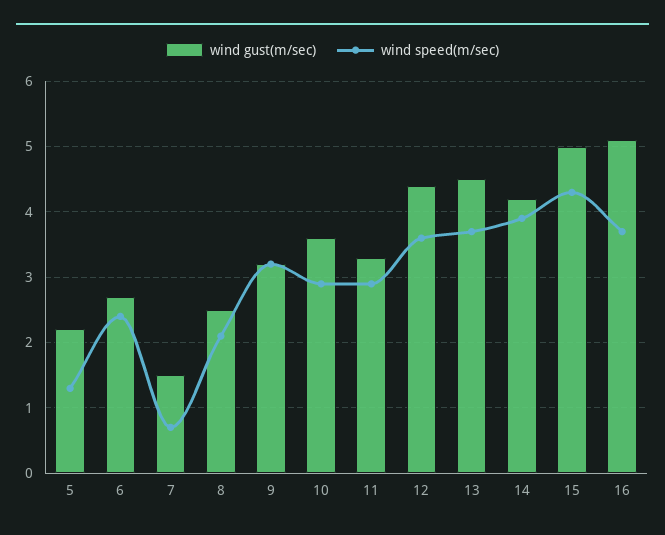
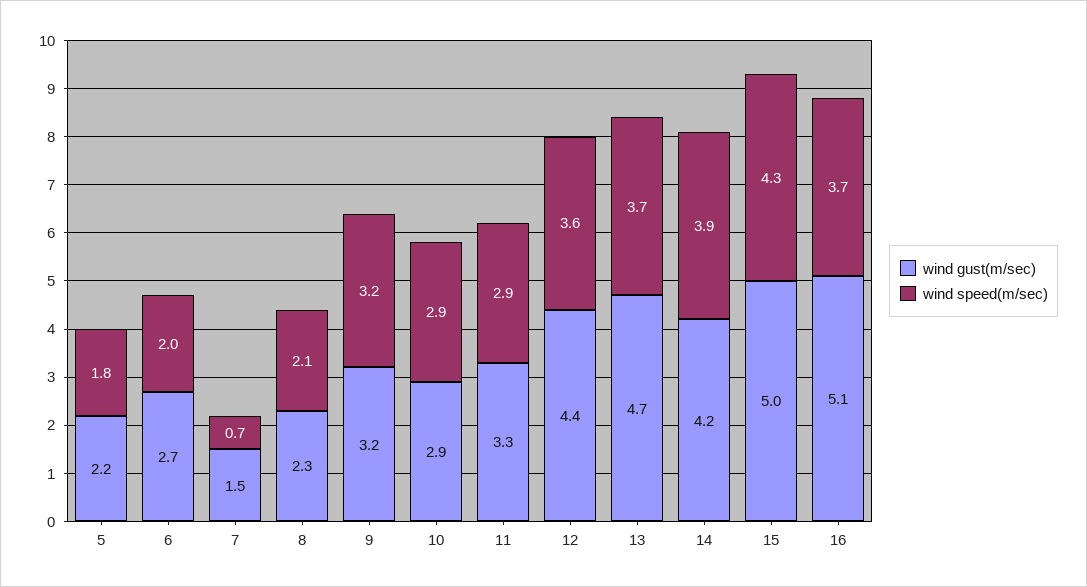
wind speed(m/sec), 5: 1.3 -> 1.8
wind speed(m/sec), 6: 2.4 -> 2
wind gust(m/sec), 8: 2.5 -> 2.3
wind gust(m/sec), 10: 3.6 -> 2.9
wind gust(m/sec), 13: 4.5 -> 4.7

